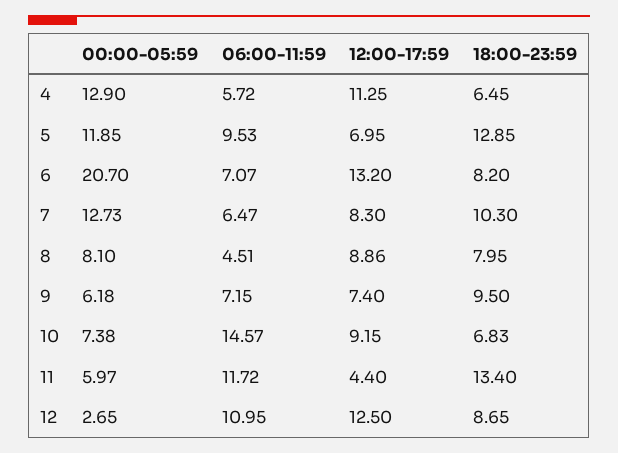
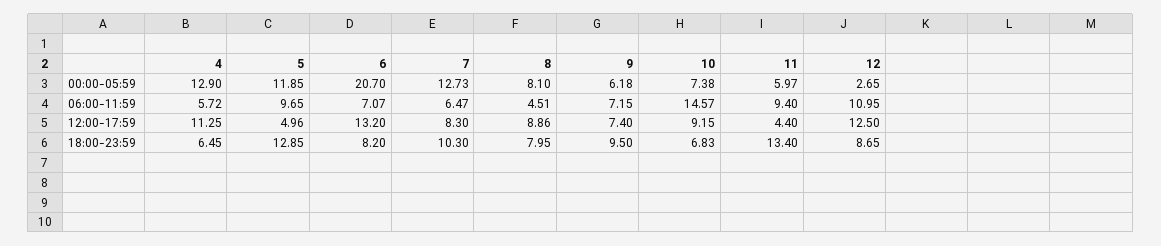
06:00-11:59, 5: 9.53 -> 9.65
12:00-17:59, 5: 6.95 -> 4.96
06:00-11:59, 11: 11.72 -> 9.4

